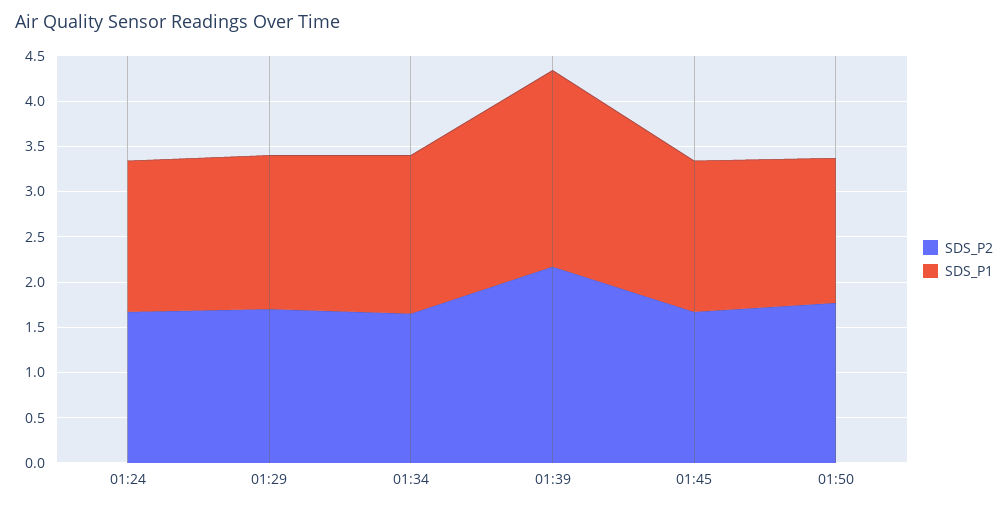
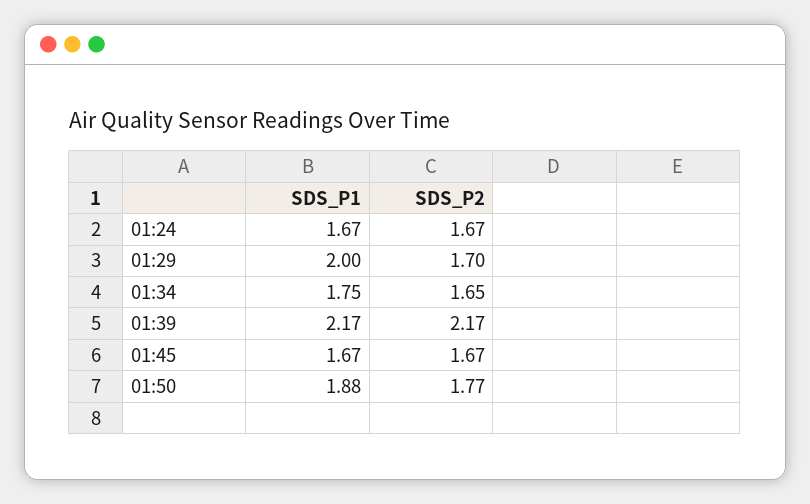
SDS_P1, 01:29: 1.7 -> 2
SDS_P1, 01:50: 1.6 -> 1.88

